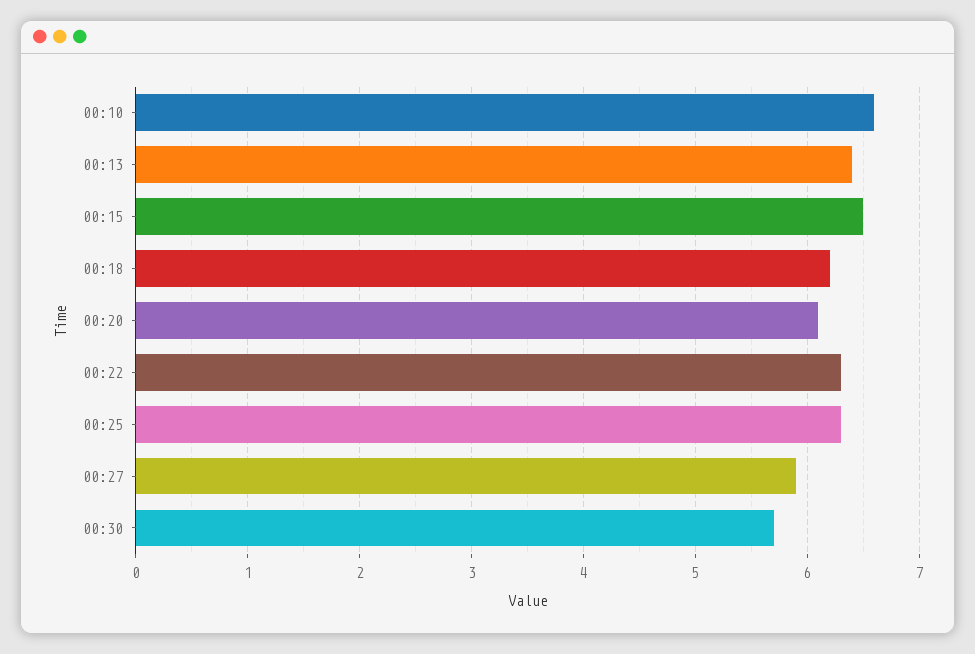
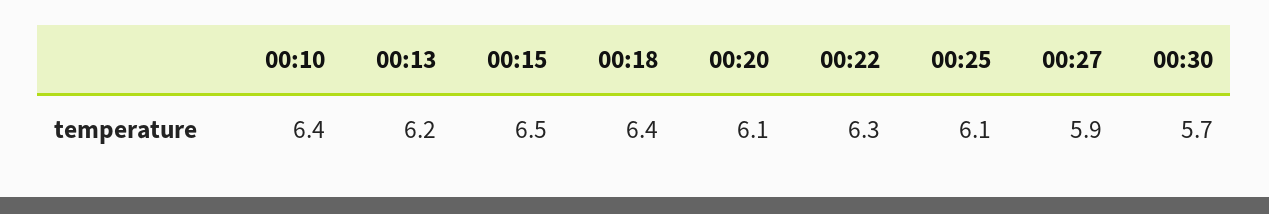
00:10: 6.6 -> 6.4
00:13: 6.4 -> 6.2
00:18: 6.2 -> 6.4
00:25: 6.3 -> 6.1

